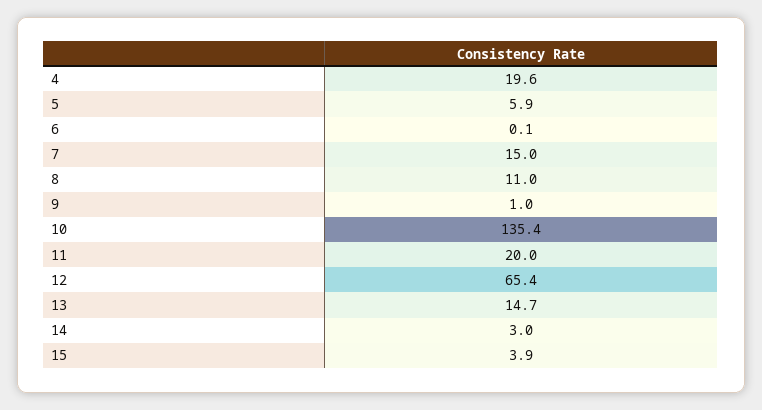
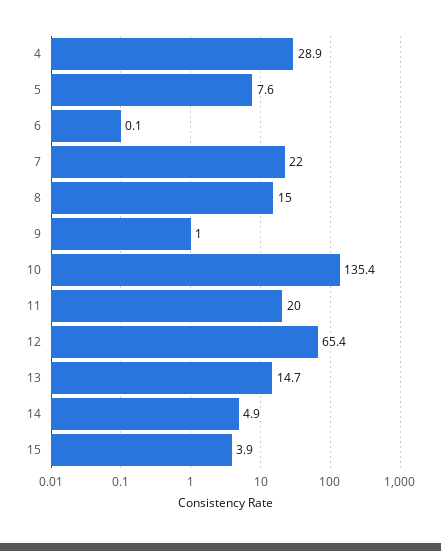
4: 19.6 -> 28.9
5: 5.9 -> 7.6
7: 15 -> 22
8: 11 -> 15
14: 3 -> 4.9

